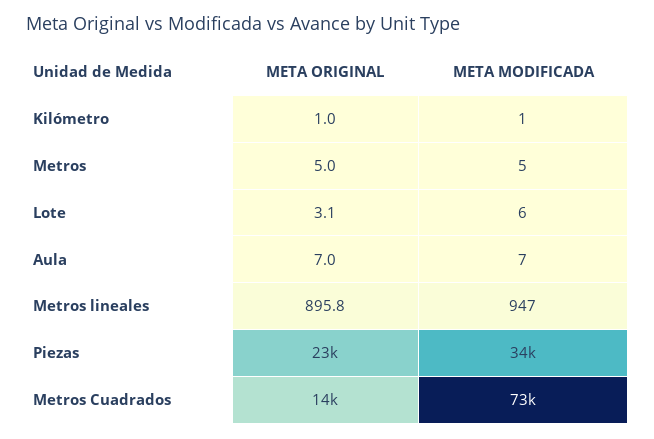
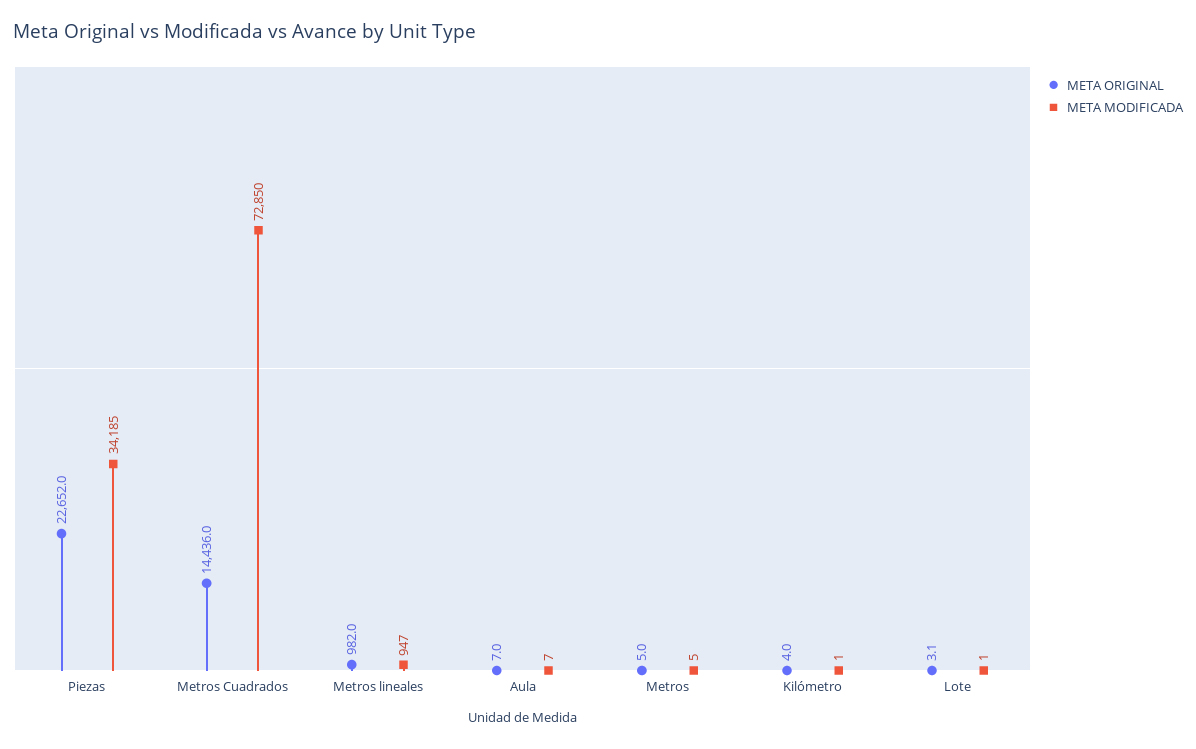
META ORIGINAL, Kilómetro: 1 -> 4
META MODIFICADA, Lote: 6 -> 1
META ORIGINAL, Metros lineales: 895.8 -> 982

